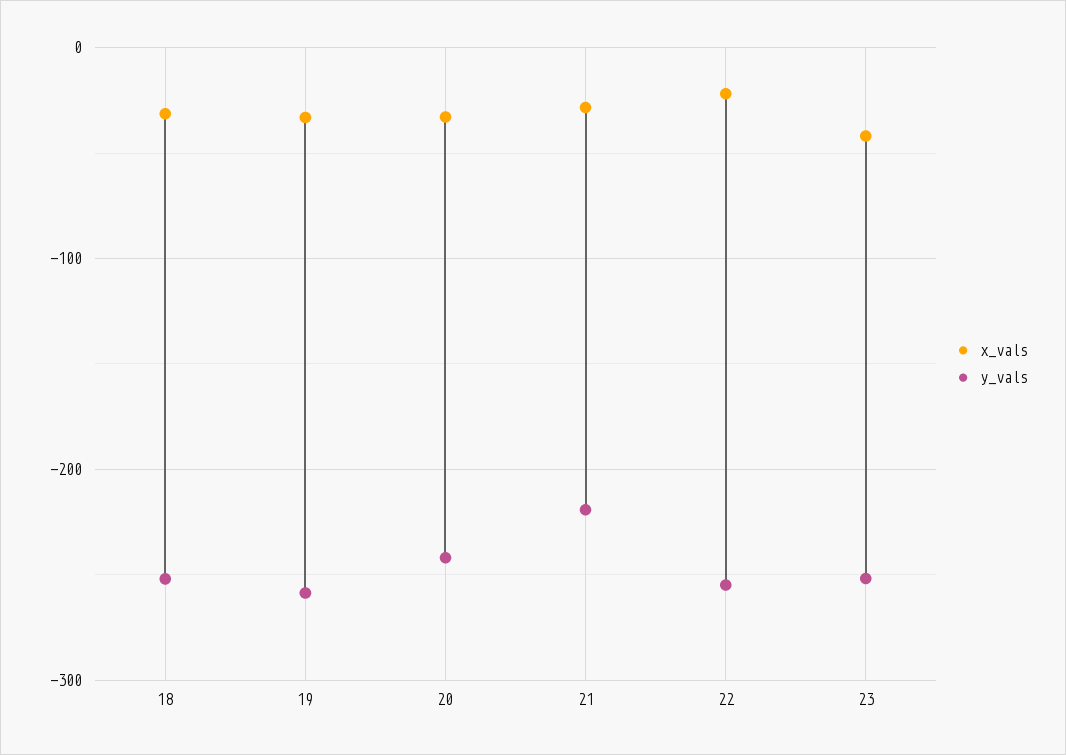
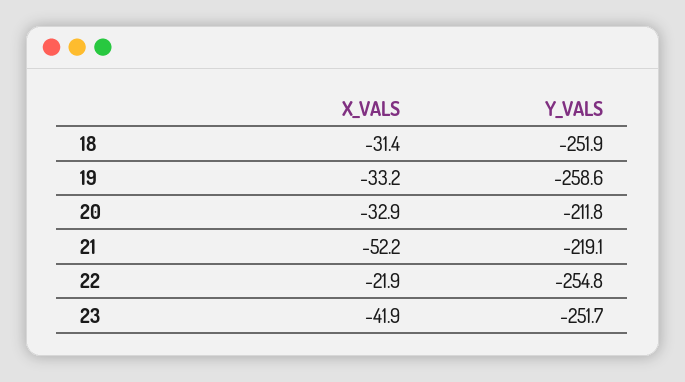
y_vals, 20: -240 -> -211.8
x_vals, 21: -30 -> -52.2

